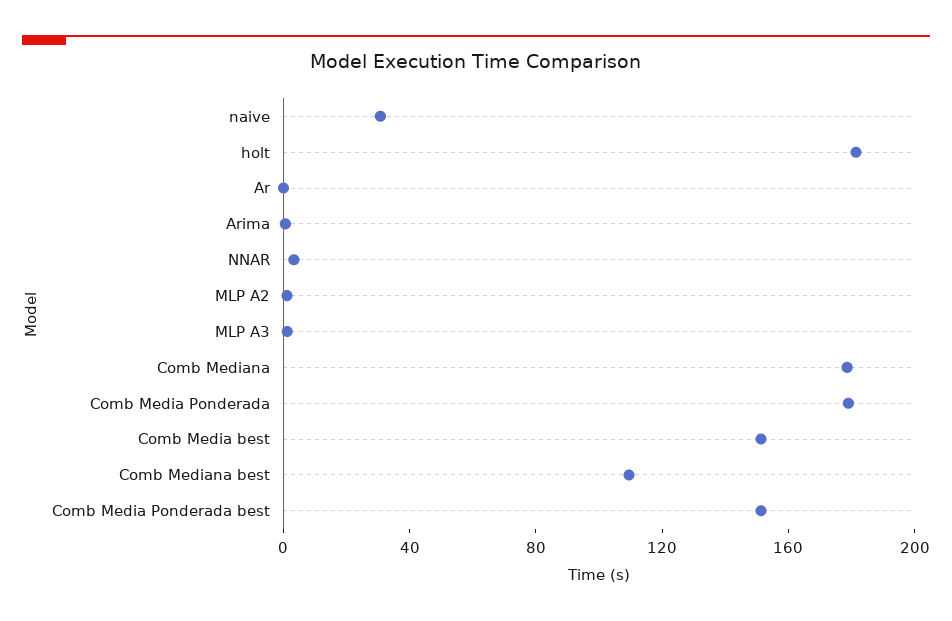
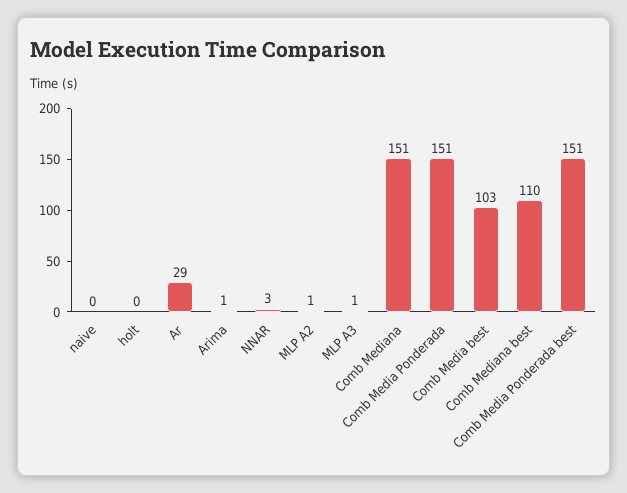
naive: 30 -> 0
holt: 180 -> 0
Ar: 0 -> 29
Comb Mediana: 180 -> 151
Comb Media Ponderada: 180 -> 151
Comb Media best: 150 -> 103

